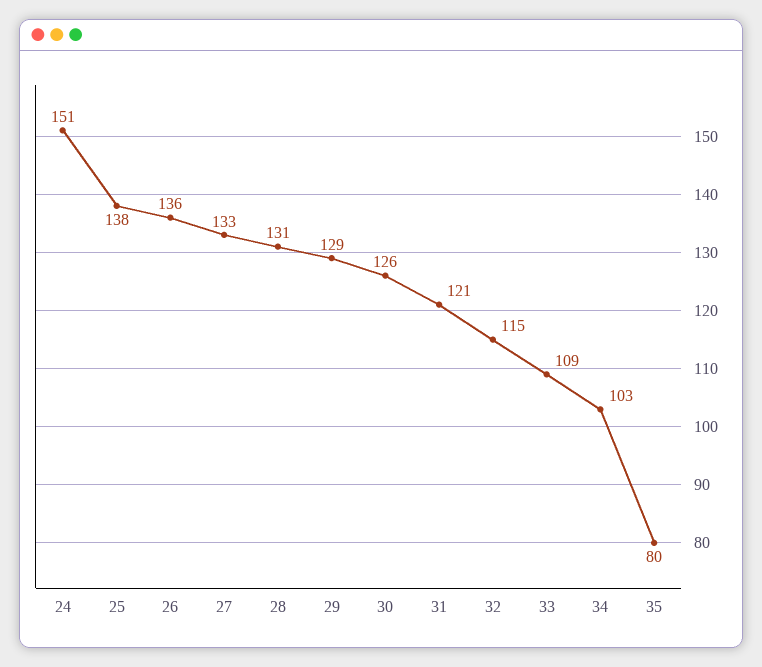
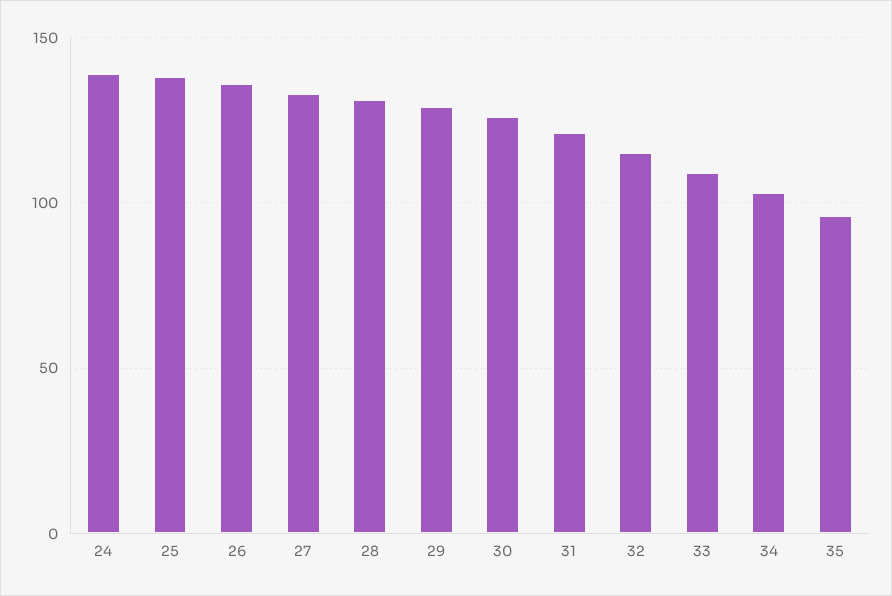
24: 151 -> 140
35: 80 -> 95

